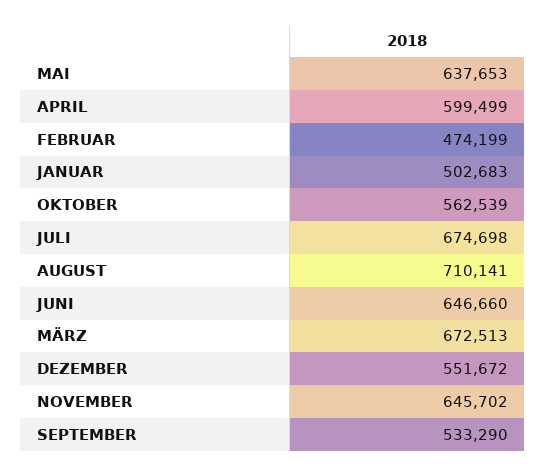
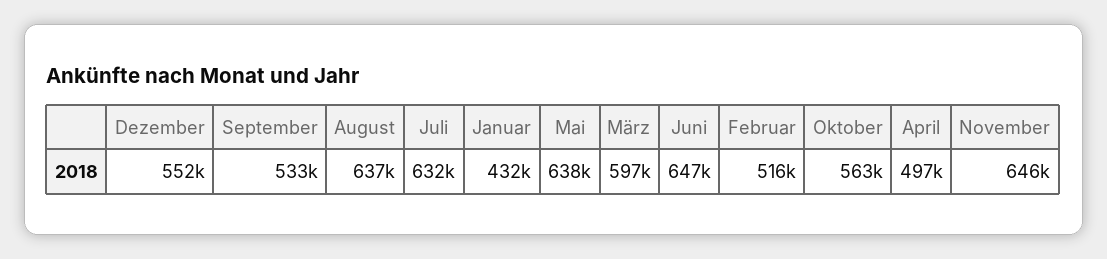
APRIL: 599499 -> 497000
FEBRUAR: 474199 -> 516000
JANUAR: 502683 -> 432000
JULI: 674698 -> 632000
AUGUST: 710141 -> 637000
MÄRZ: 672513 -> 597000

